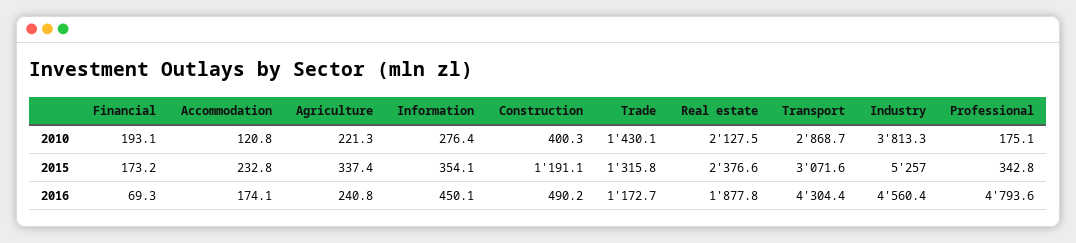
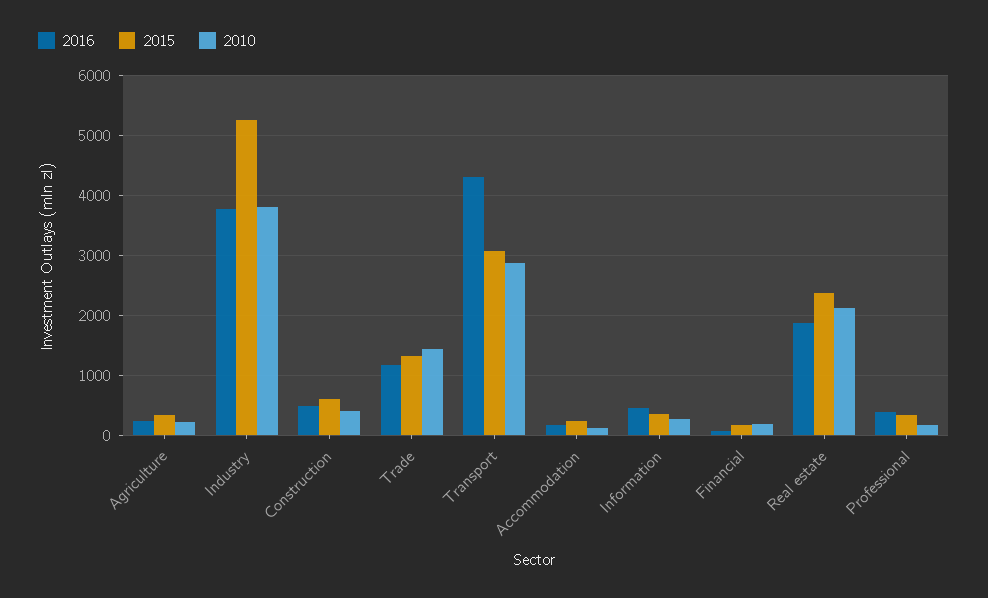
2015, Construction: 1191.1 -> 600
2016, Industry: 4560.4 -> 3800
2016, Professional: 4793.6 -> 400

